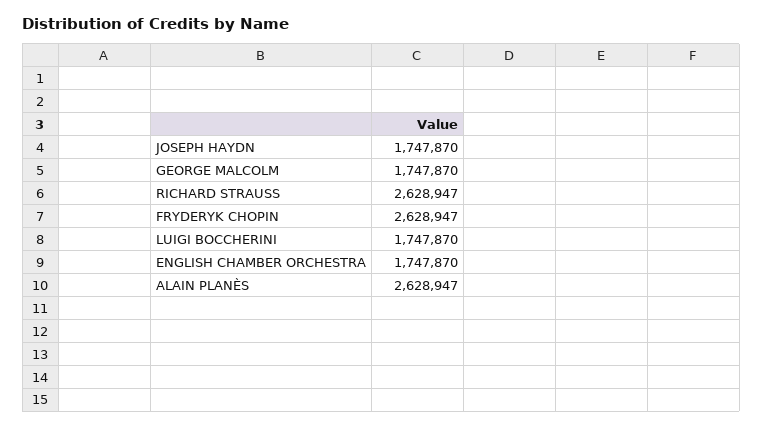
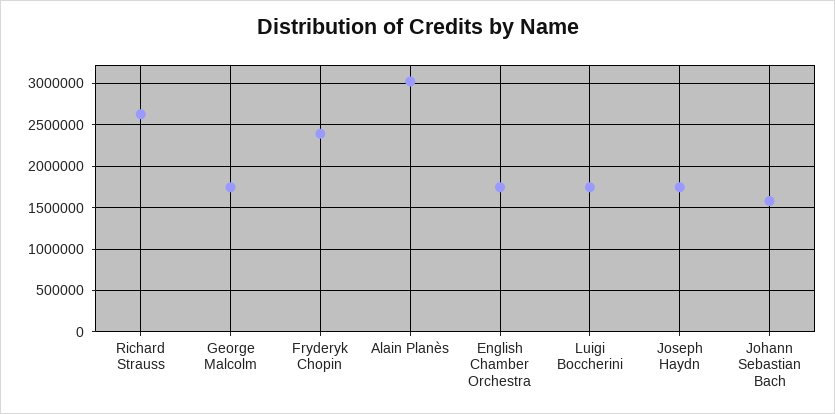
FRYDERYK CHOPIN: 2628947 -> 2400000
ALAIN PLANÈS: 2628947 -> 3000000
Johann Sebastian Bach: none -> 1600000

